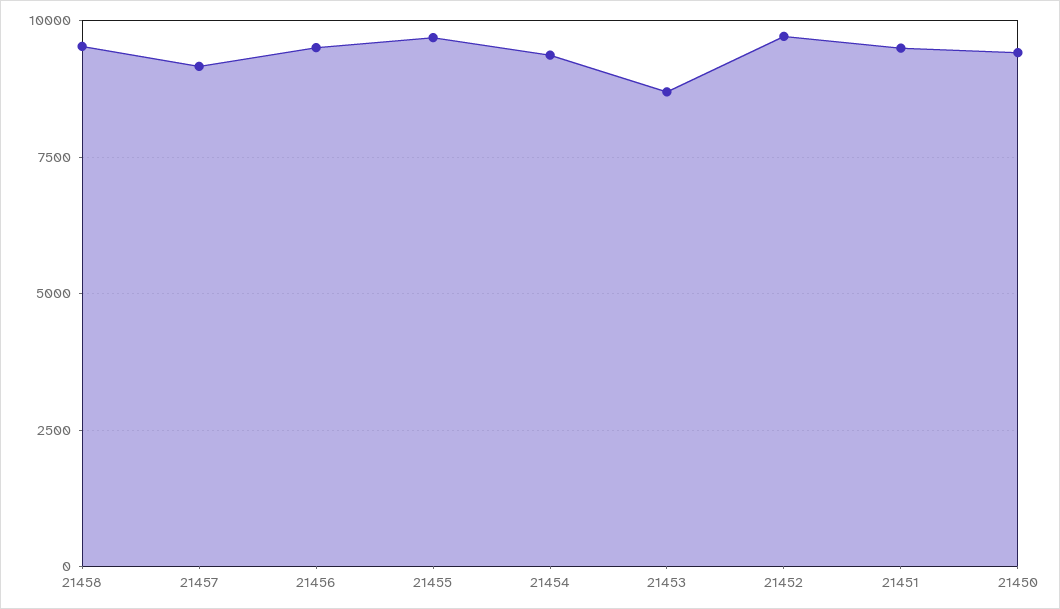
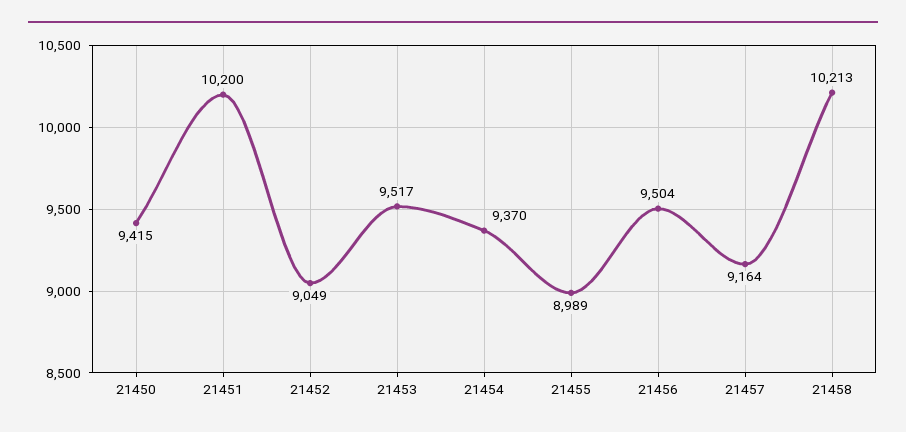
21458: 9500 -> 10213
21455: 9750 -> 8989
21453: 8750 -> 9517
21452: 9750 -> 9049
21451: 9500 -> 10200

